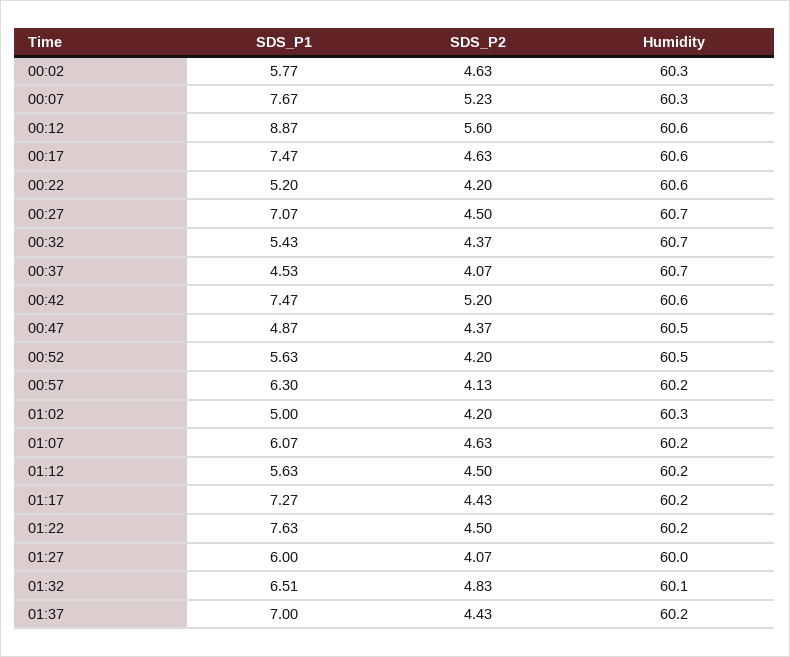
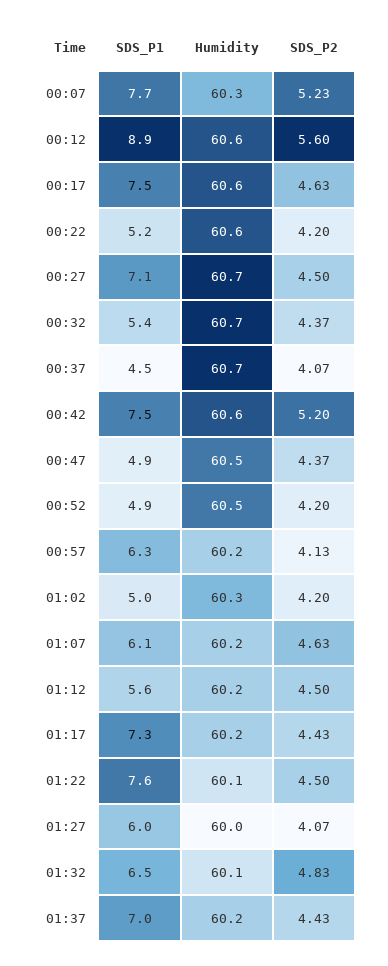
SDS_P1, 00:02: 5.77 -> none
SDS_P2, 00:02: 4.63 -> none
Humidity, 00:02: 60.3 -> none
SDS_P1, 00:52: 5.63 -> 4.9
Humidity, 01:22: 60.2 -> 60.1

